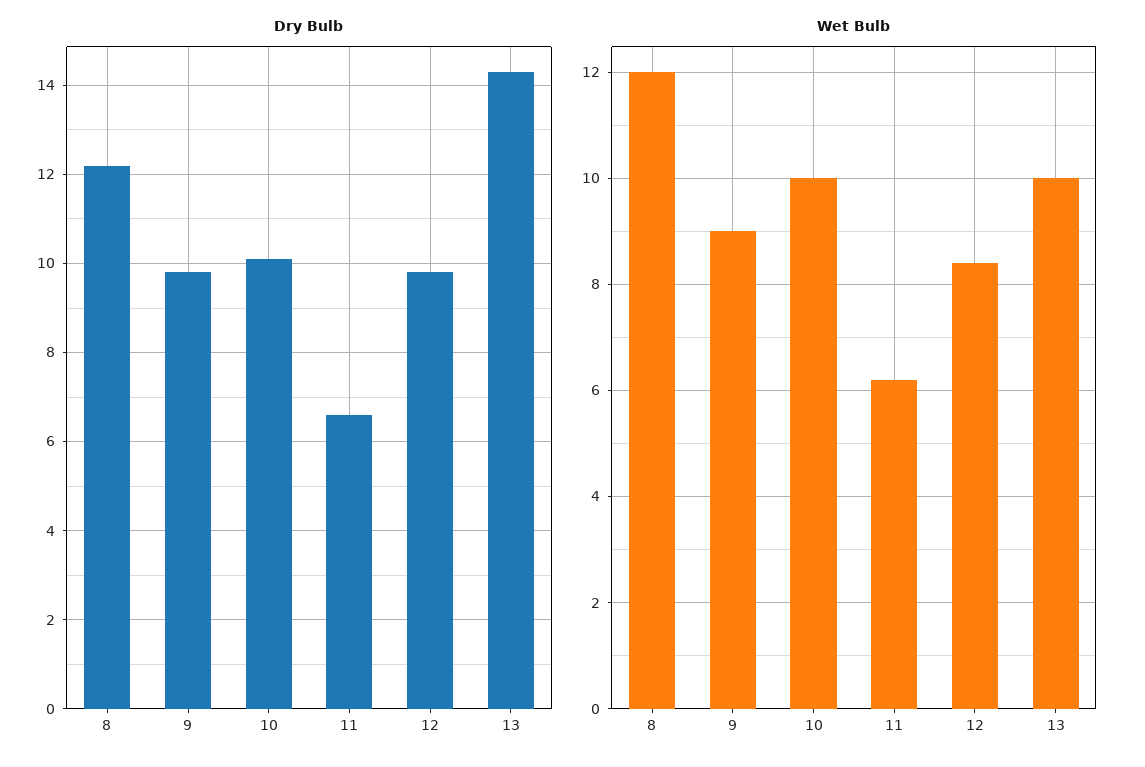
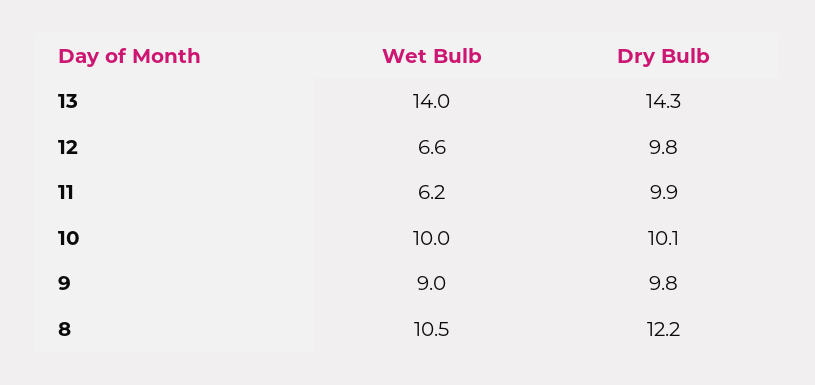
Dry Bulb, 11: 6.5 -> 9.9
Wet Bulb, 8: 12 -> 10.5
Wet Bulb, 12: 8.5 -> 6.6
Wet Bulb, 13: 10 -> 14

